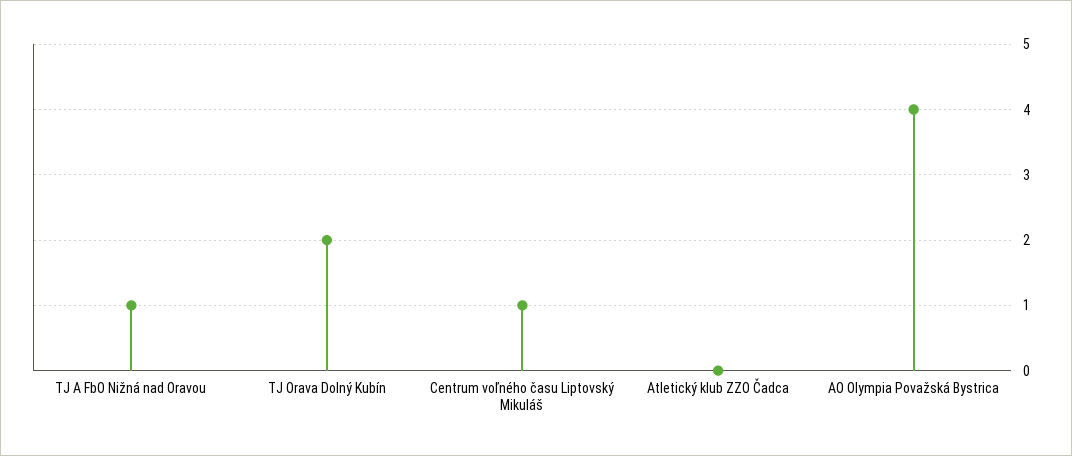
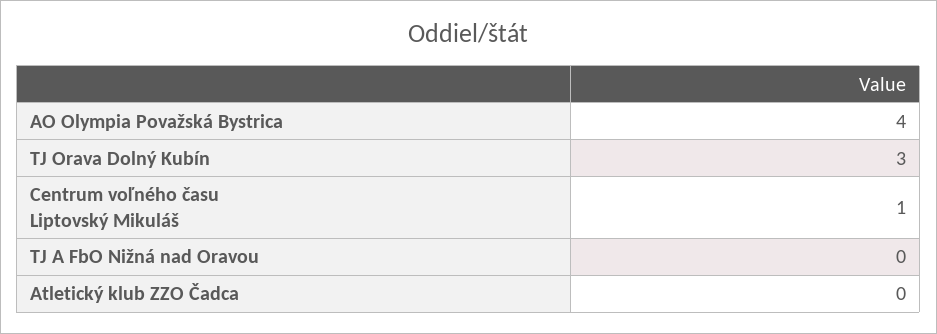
TJ A FbO Nižná nad Oravou: 1 -> 0
TJ Orava Dolný Kubín: 2 -> 3

